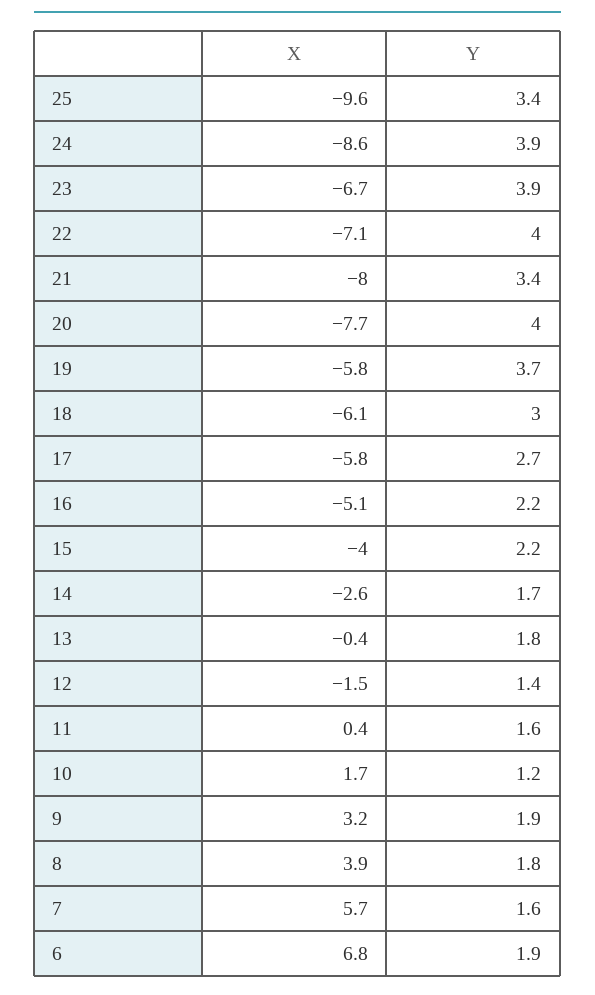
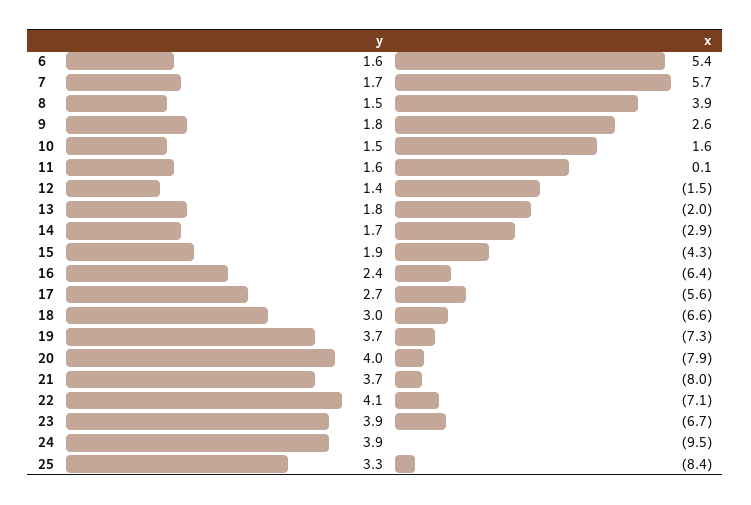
X, 25: -9.6 -> -8.4
Y, 25: 3.4 -> 3.3
X, 24: -8.6 -> -9.5
Y, 22: 4 -> 4.1
Y, 21: 3.4 -> 3.7
X, 20: -7.7 -> -7.9
X, 19: -5.8 -> -7.3
X, 18: -6.1 -> -6.6
X, 17: -5.8 -> -5.6
X, 16: -5.1 -> -6.4
Y, 16: 2.2 -> 2.4
X, 15: -4 -> -4.3
Y, 15: 2.2 -> 1.9
X, 14: -2.6 -> -2.9
X, 13: -0.4 -> -2
X, 11: 0.4 -> 0.1
X, 10: 1.7 -> 1.6
Y, 10: 1.2 -> 1.5
X, 9: 3.2 -> 2.6
Y, 9: 1.9 -> 1.8
Y, 8: 1.8 -> 1.5
Y, 7: 1.6 -> 1.7
X, 6: 6.8 -> 5.4
Y, 6: 1.9 -> 1.6

